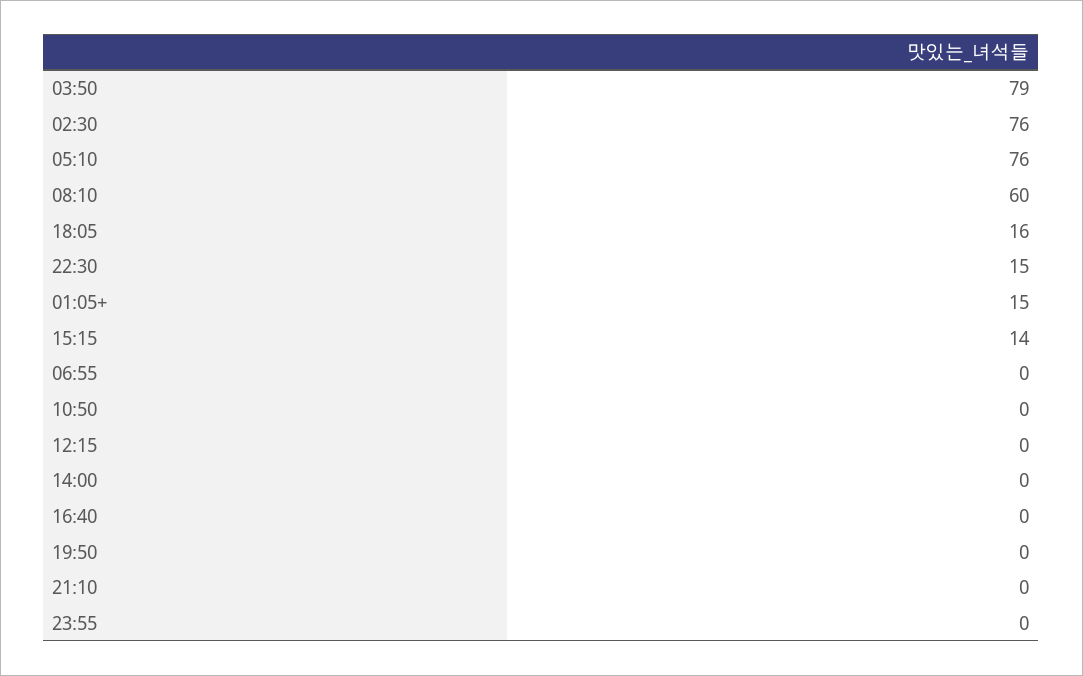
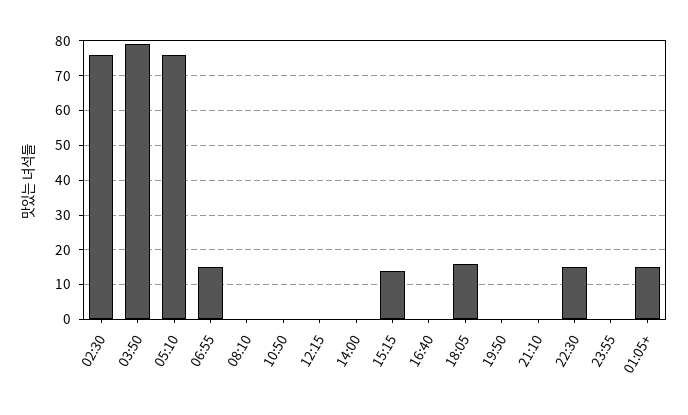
08:10: 60 -> 0
06:55: 0 -> 15

